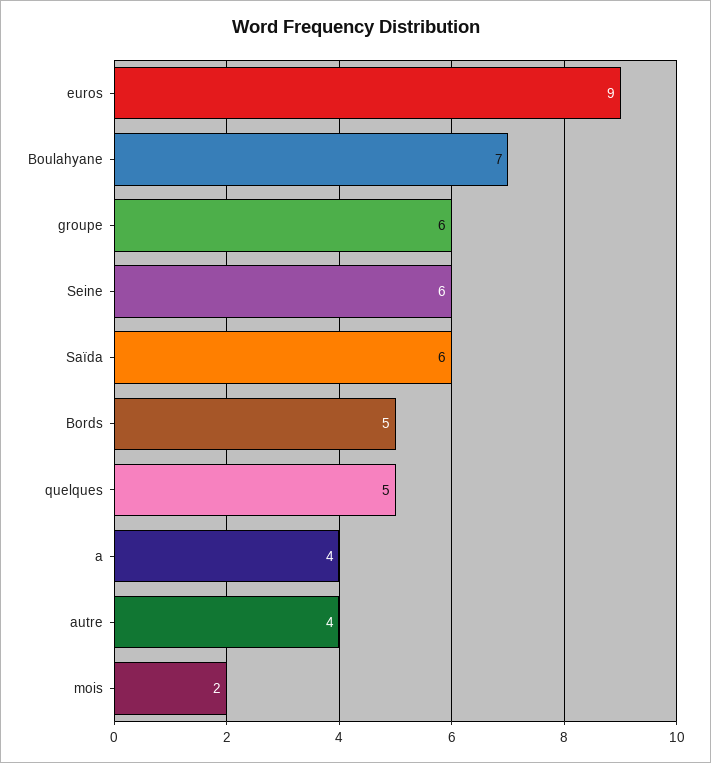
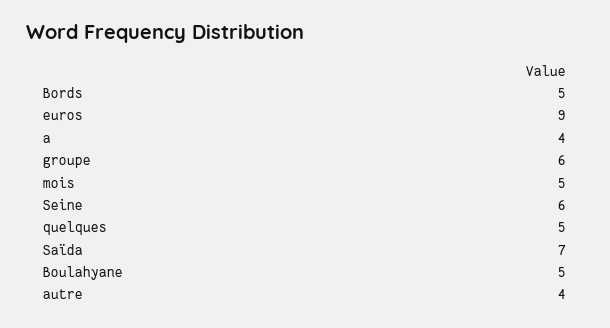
Boulahyane: 7 -> 5
Saïda: 6 -> 7
mois: 2 -> 5

